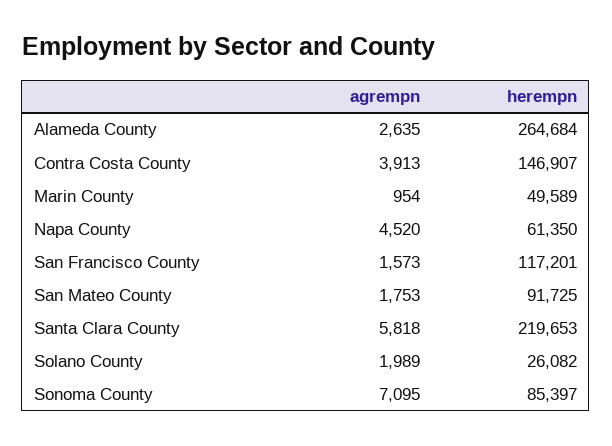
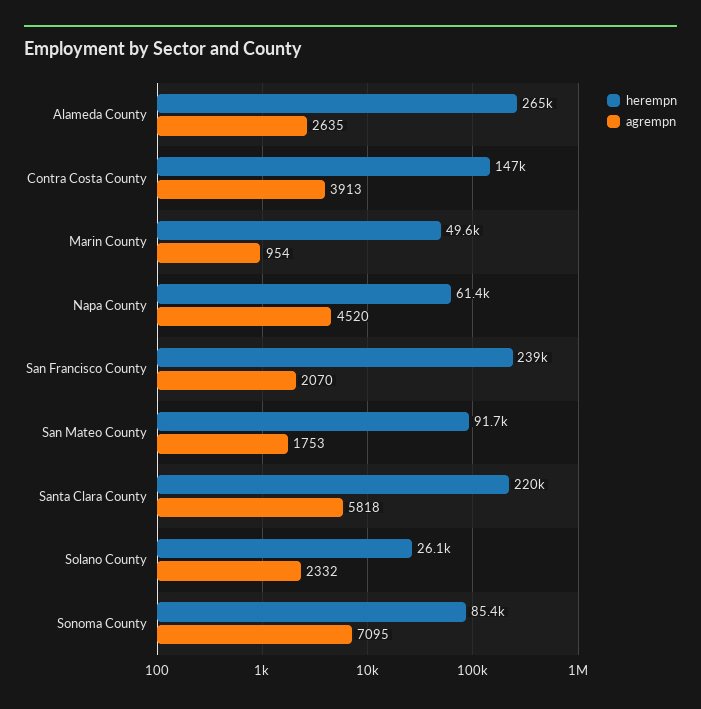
agrempn, San Francisco County: 1573 -> 2070
herempn, San Francisco County: 117201 -> 239000
agrempn, Solano County: 1989 -> 2332

